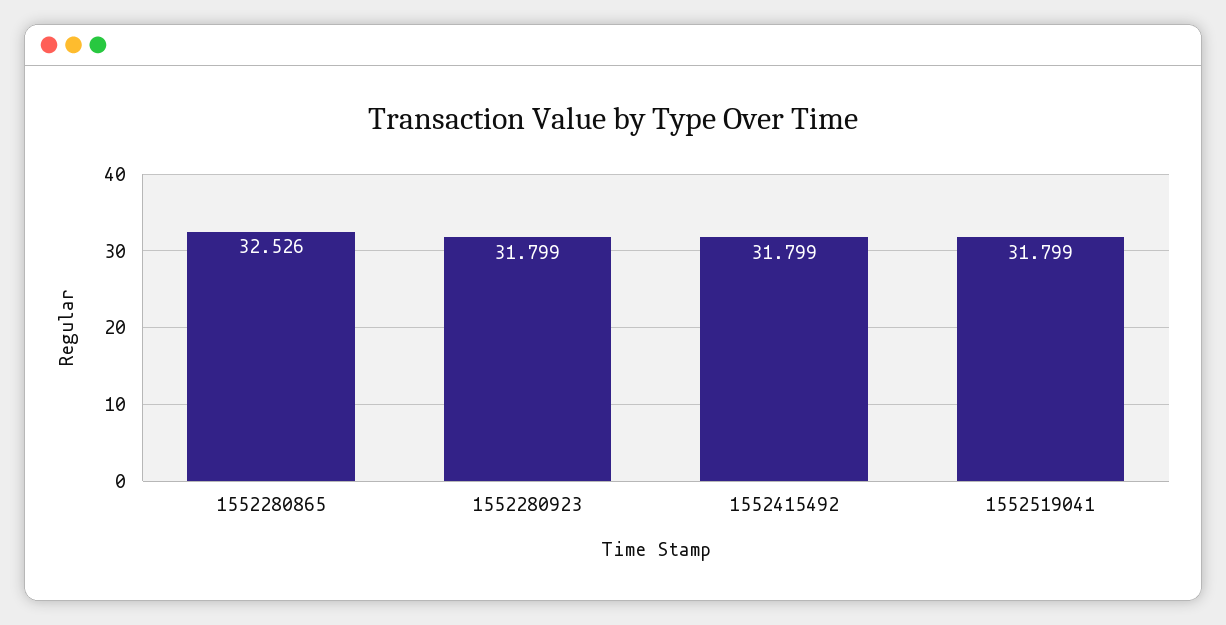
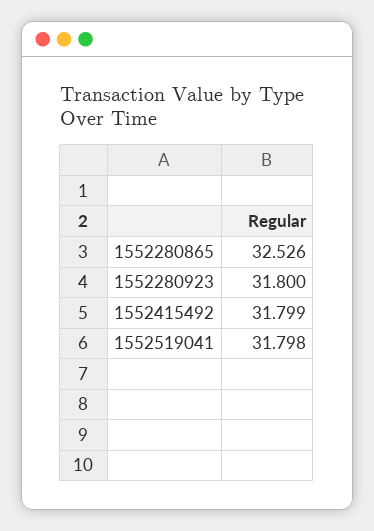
1552280923: 31.799 -> 31.8
1552519041: 31.799 -> 31.798

